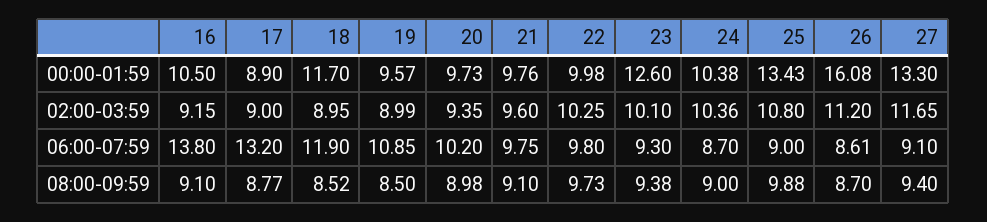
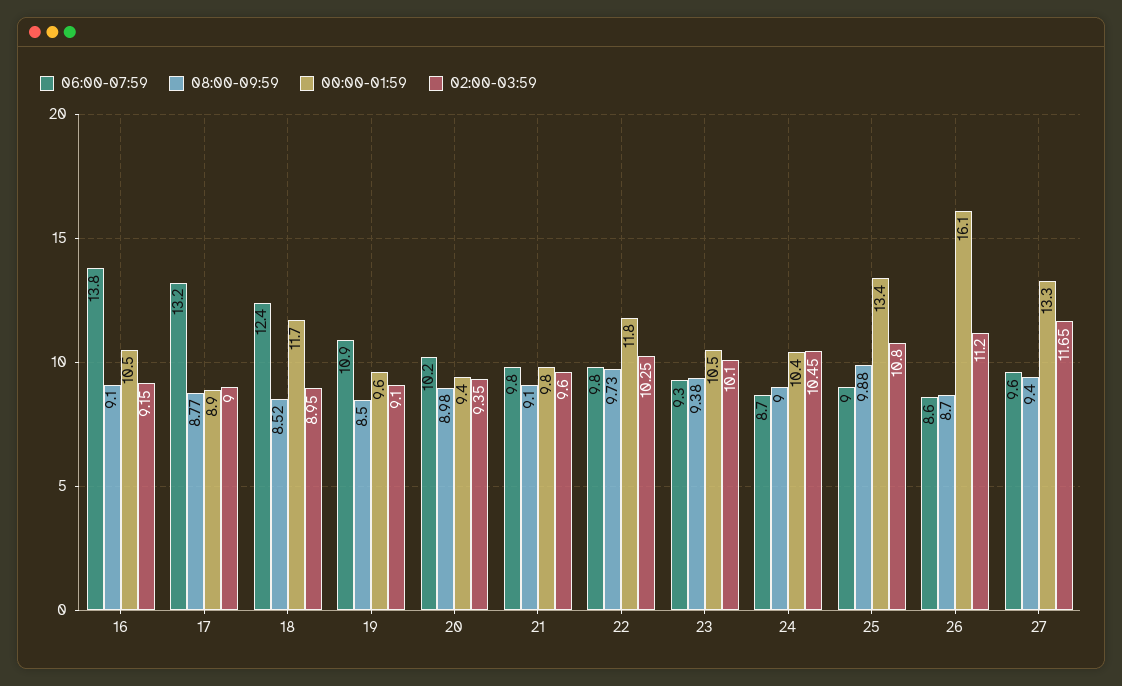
00:00-01:59, 20: 9.73 -> 9.4
00:00-01:59, 22: 9.98 -> 11.8
00:00-01:59, 23: 12.6 -> 10.5
02:00-03:59, 19: 8.99 -> 9.1
02:00-03:59, 24: 10.36 -> 10.45
06:00-07:59, 18: 11.9 -> 12.4
06:00-07:59, 27: 9.1 -> 9.6

